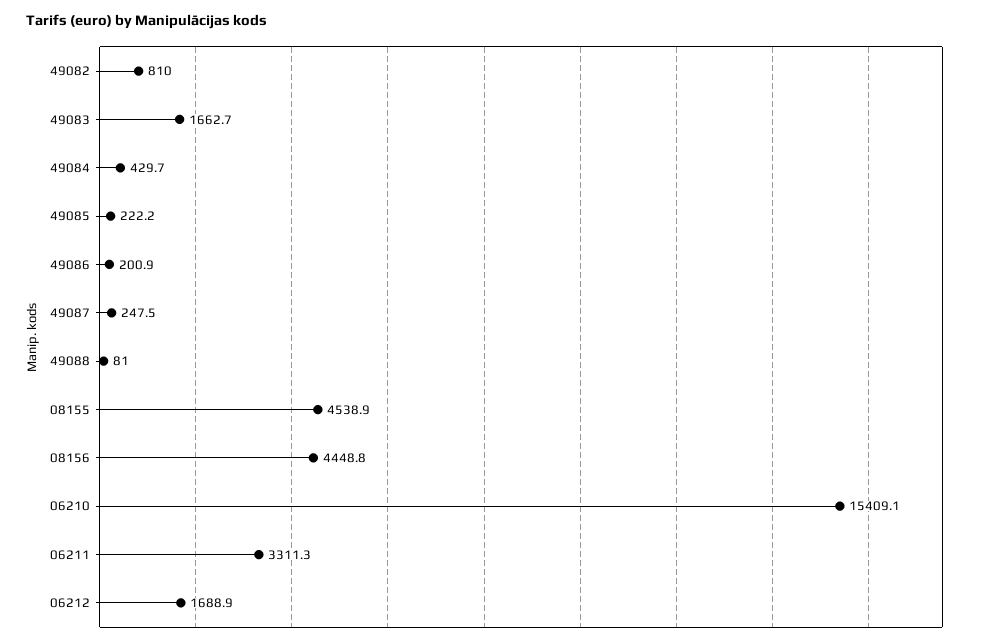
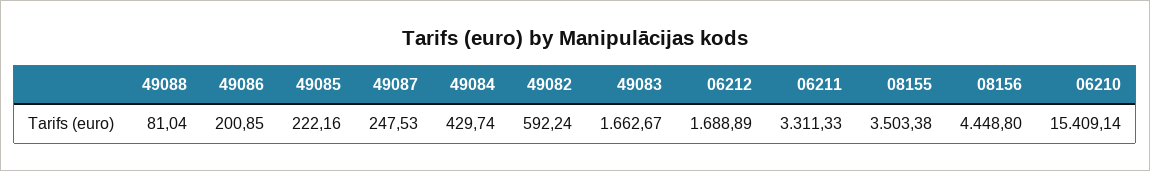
49082: 810 -> 592.24
08155: 4538.9 -> 3503.38

